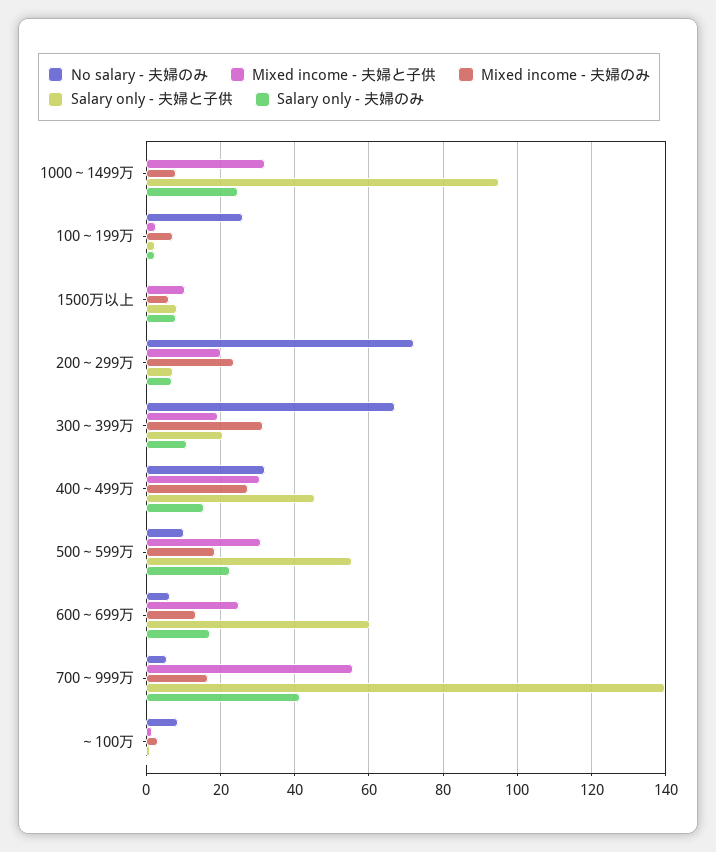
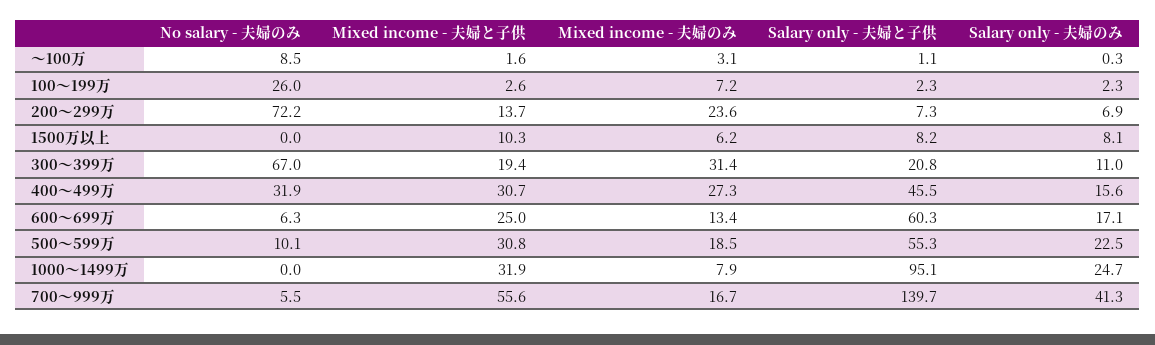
Mixed income - 夫婦と子供, 200～299万: 20 -> 13.7

